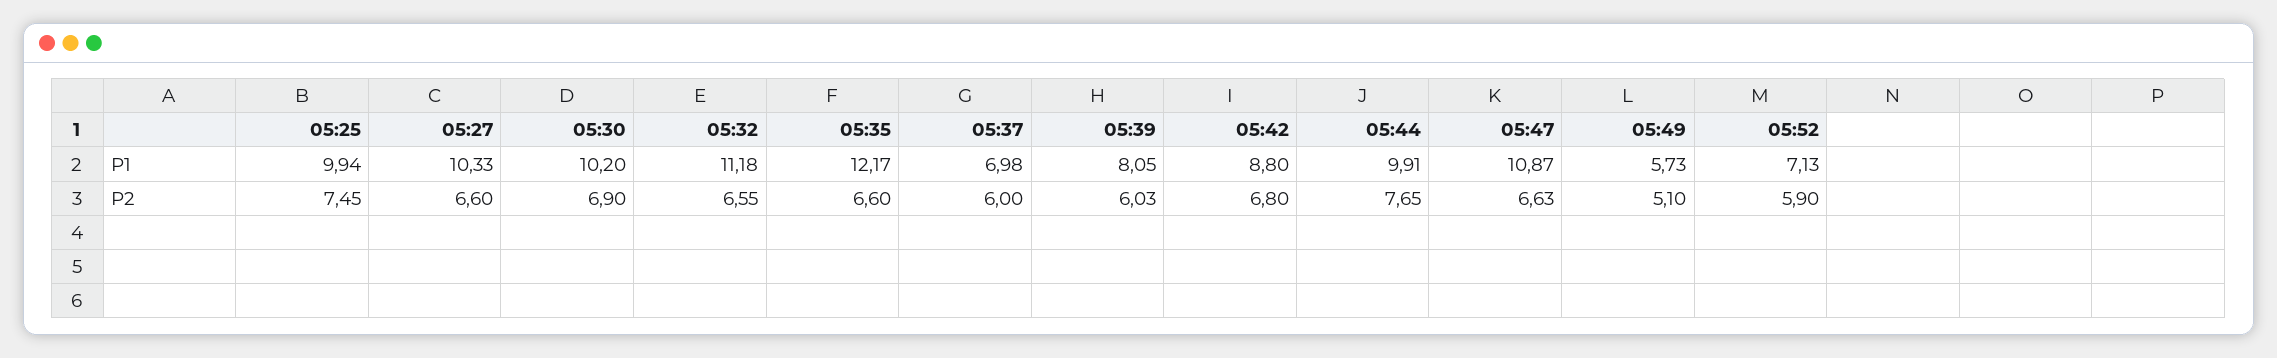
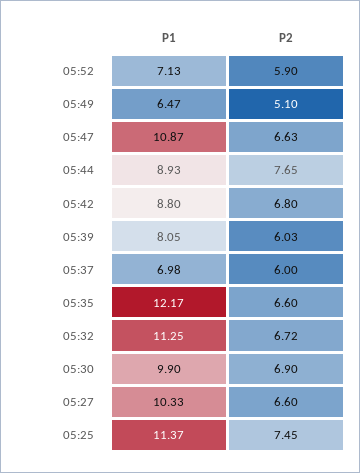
05:25, P1: 9.94 -> 11.37
05:30, P1: 10.2 -> 9.9
05:32, P1: 11.18 -> 11.25
05:44, P1: 9.91 -> 8.93
05:49, P1: 5.73 -> 6.47
05:32, P2: 6.55 -> 6.72

